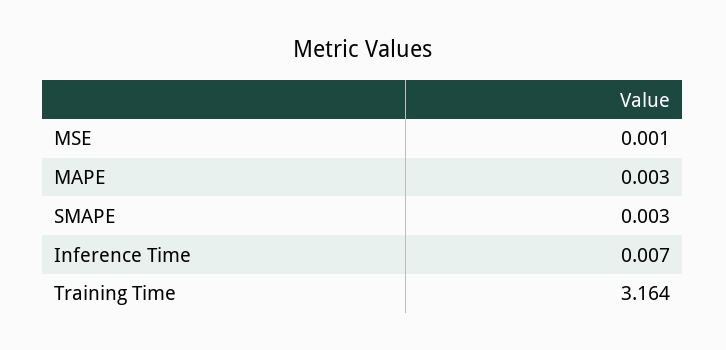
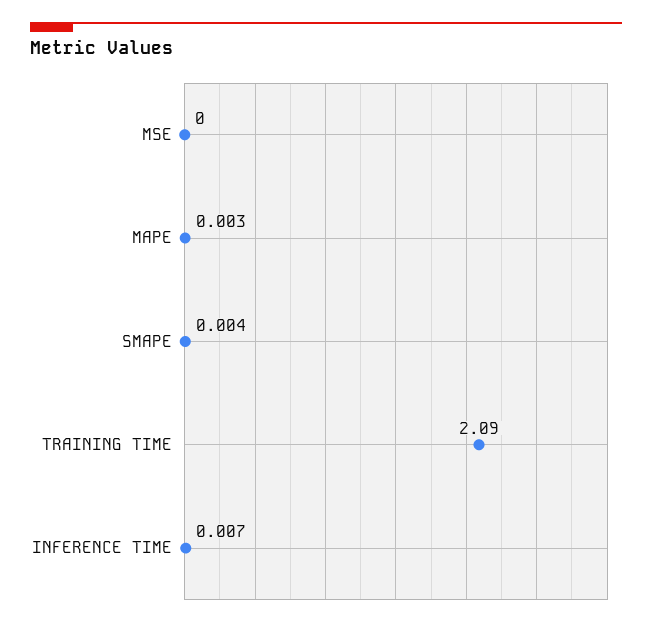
MSE: 0.001 -> 0
SMAPE: 0.003 -> 0.004
Training Time: 3.164 -> 2.09

